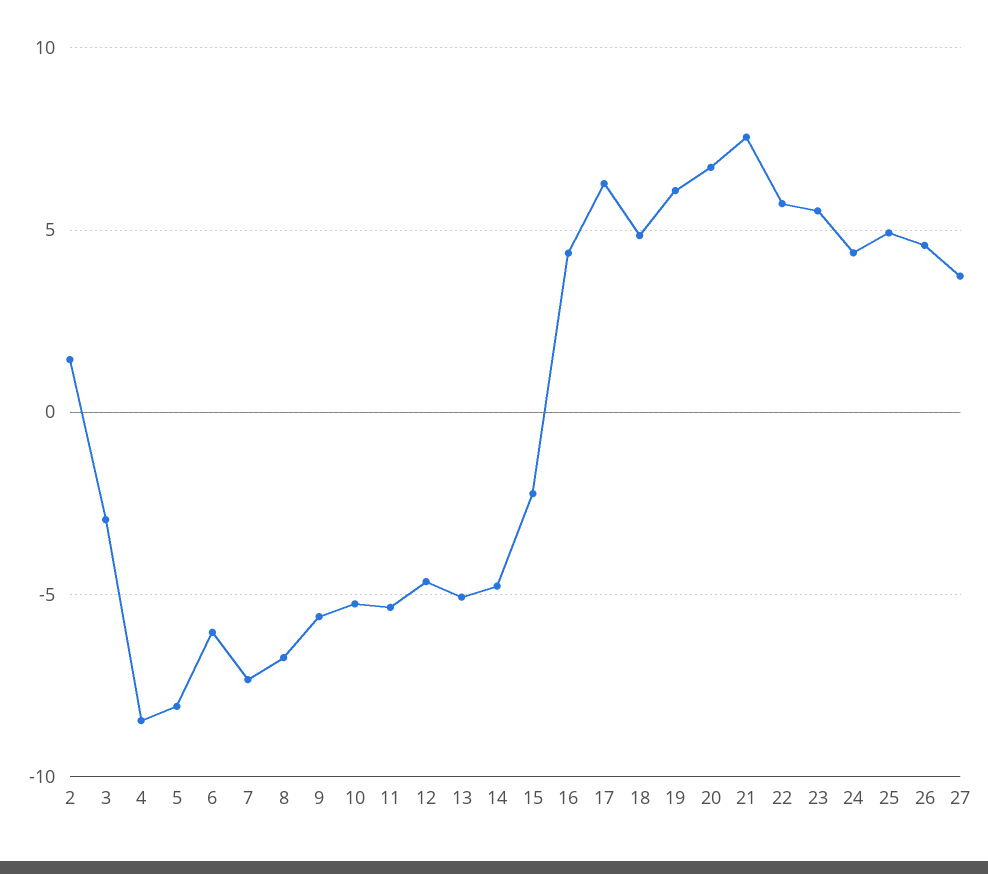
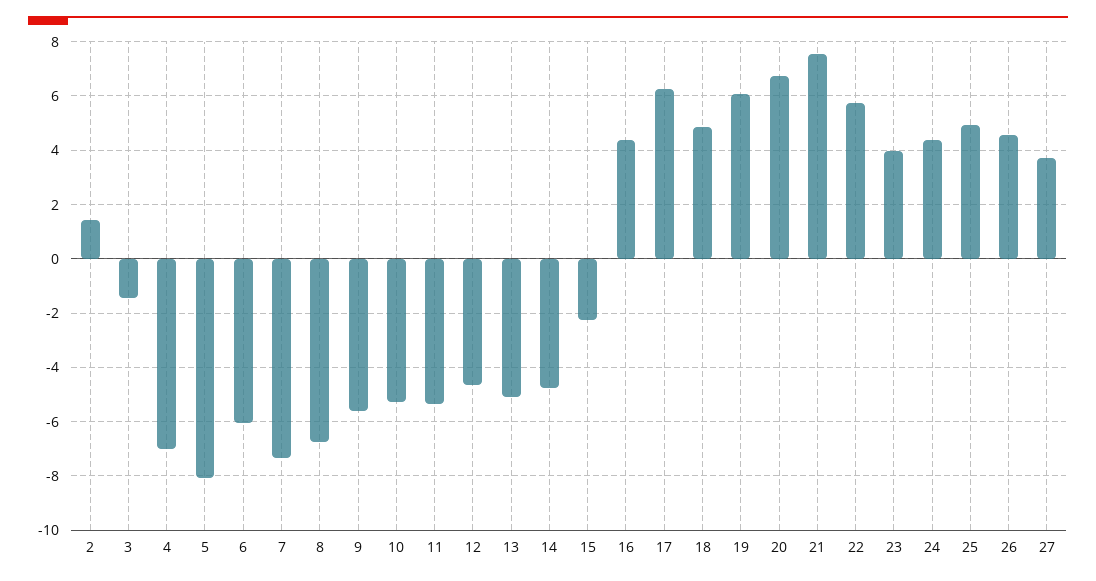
3: -3 -> -1.5
4: -8.5 -> -7
23: 5.5 -> 4

